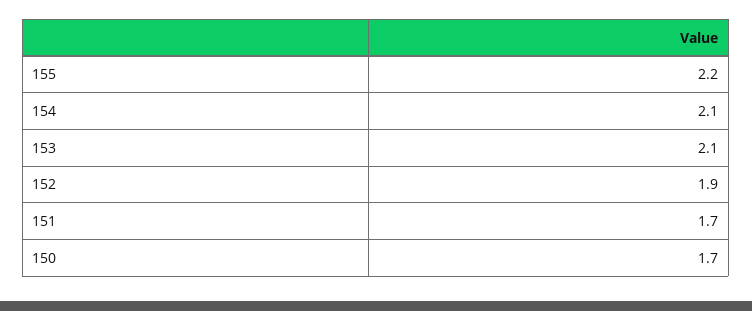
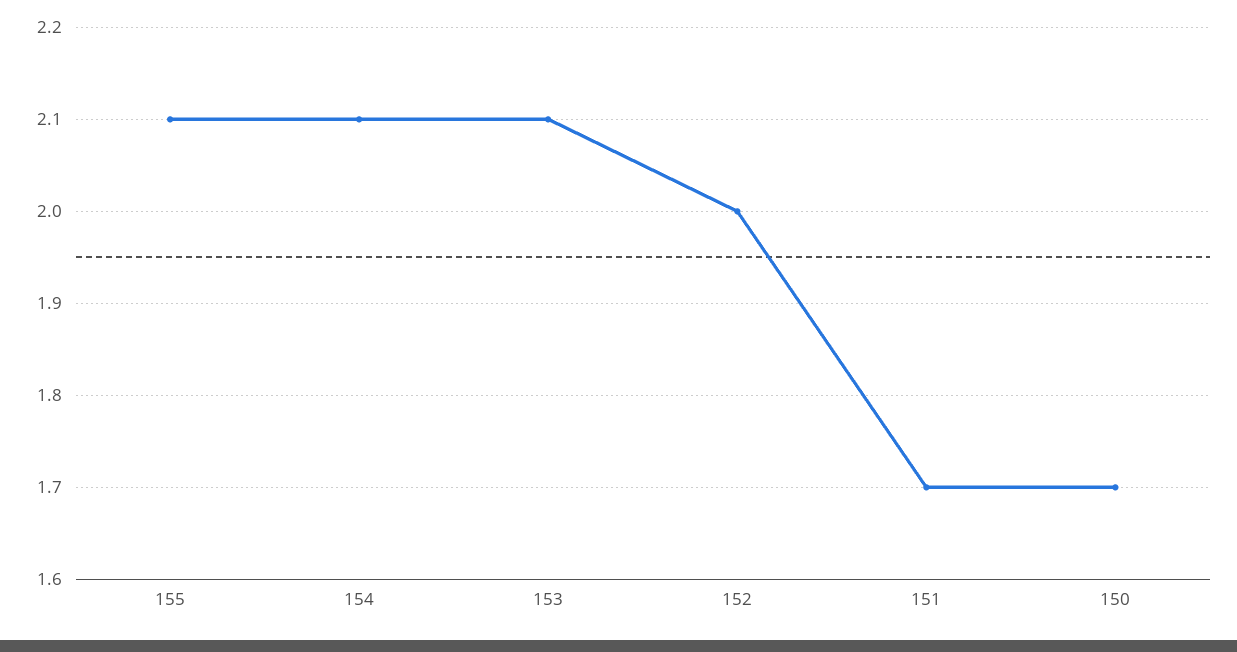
155: 2.2 -> 2.1
152: 1.9 -> 2

